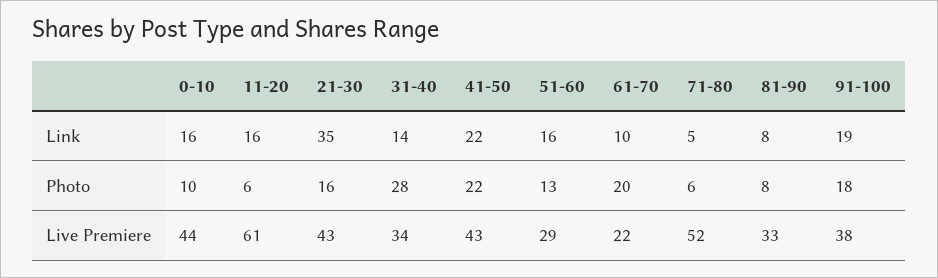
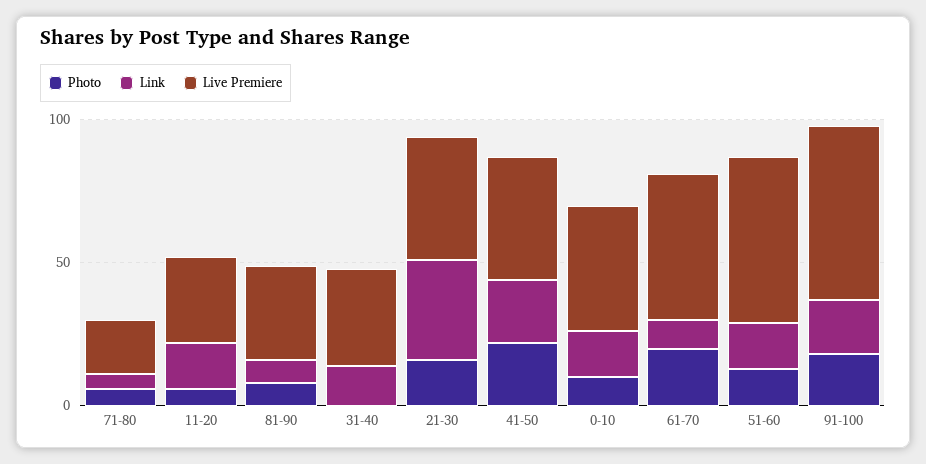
Photo, 31-40: 28 -> 0
Live Premiere, 11-20: 61 -> 30
Live Premiere, 51-60: 29 -> 60
Live Premiere, 61-70: 22 -> 50
Live Premiere, 71-80: 52 -> 20
Live Premiere, 91-100: 38 -> 60

